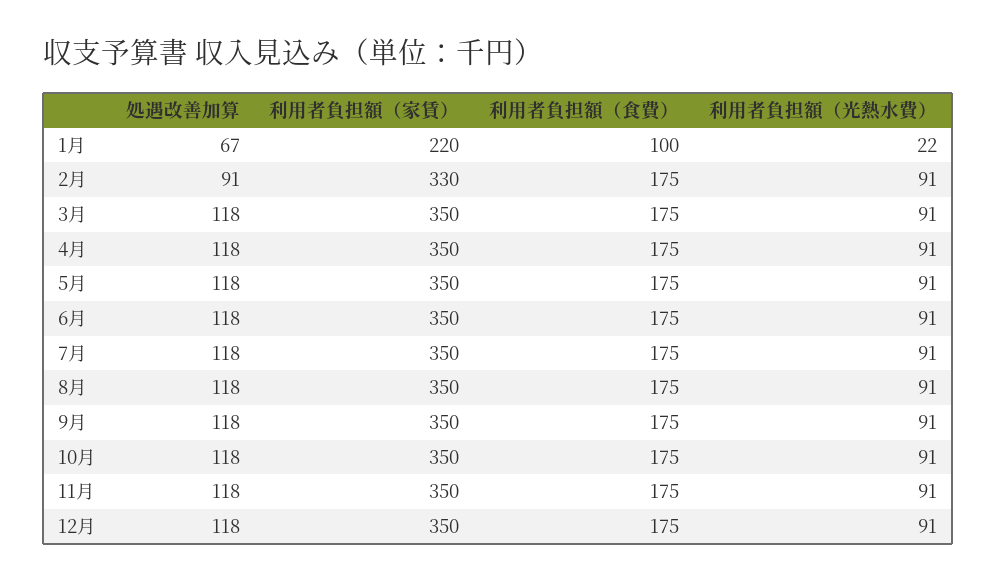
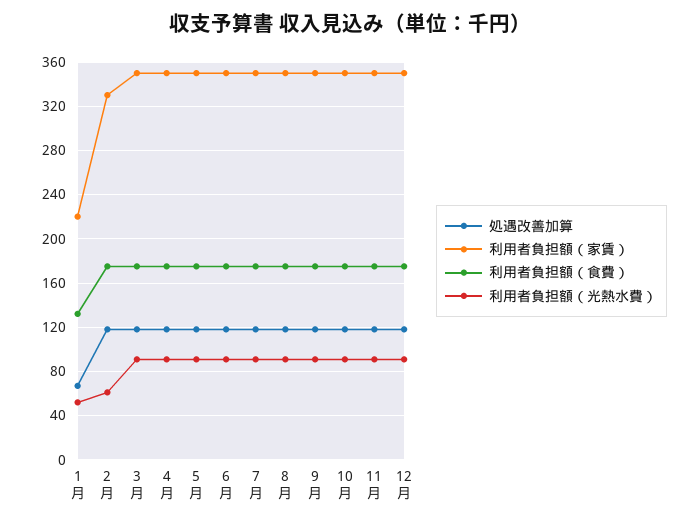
利用者負担額（食費）, 1月: 100 -> 130
利用者負担額（光熱水費）, 1月: 22 -> 50
処遇改善加算, 2月: 91 -> 120
利用者負担額（光熱水費）, 2月: 91 -> 60

